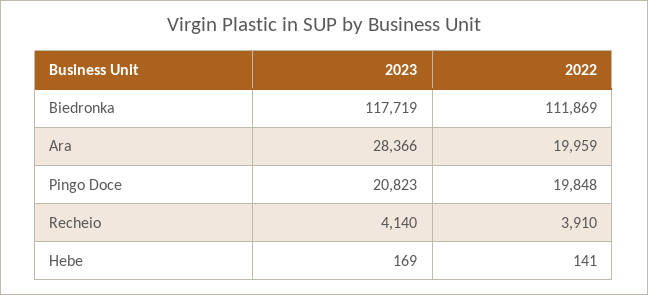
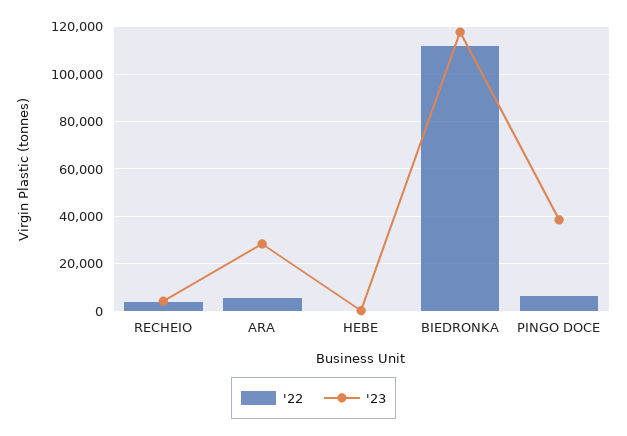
2022, Ara: 19959 -> 5000
2023, Pingo Doce: 20823 -> 40000
2022, Pingo Doce: 19848 -> 5000

